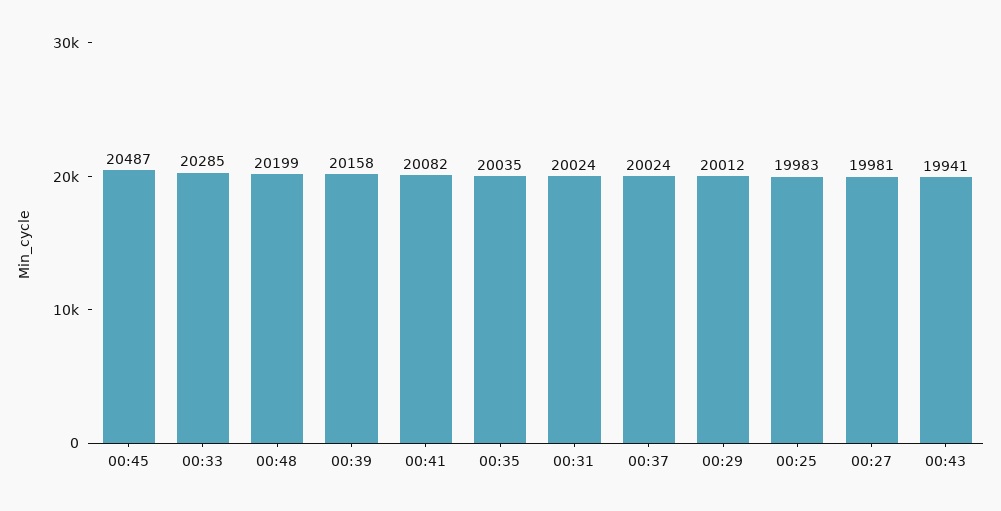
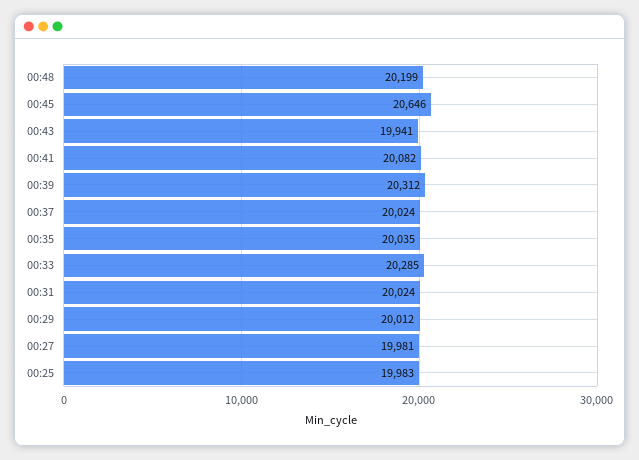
00:45: 20487 -> 20646
00:39: 20158 -> 20312

